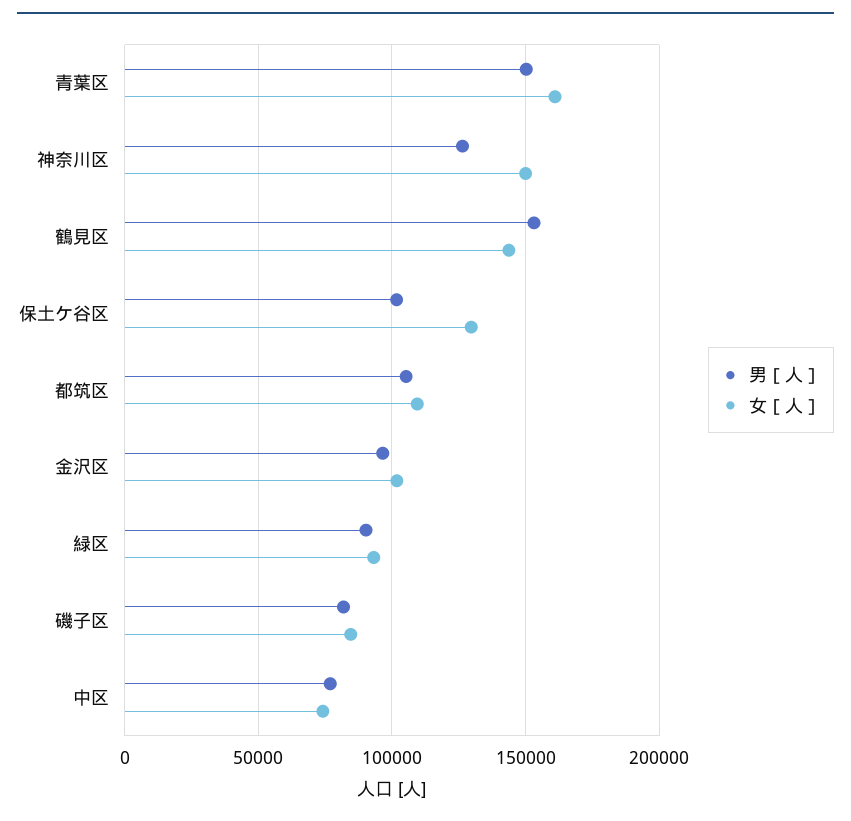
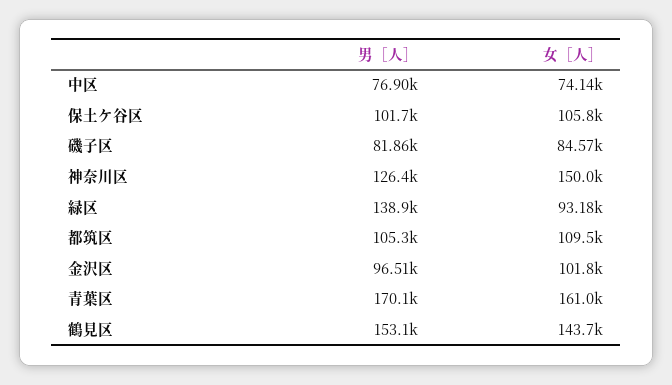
男［人］, 青葉区: 150000 -> 170100
女［人］, 保土ケ谷区: 130000 -> 105800
男［人］, 緑区: 90000 -> 138900

